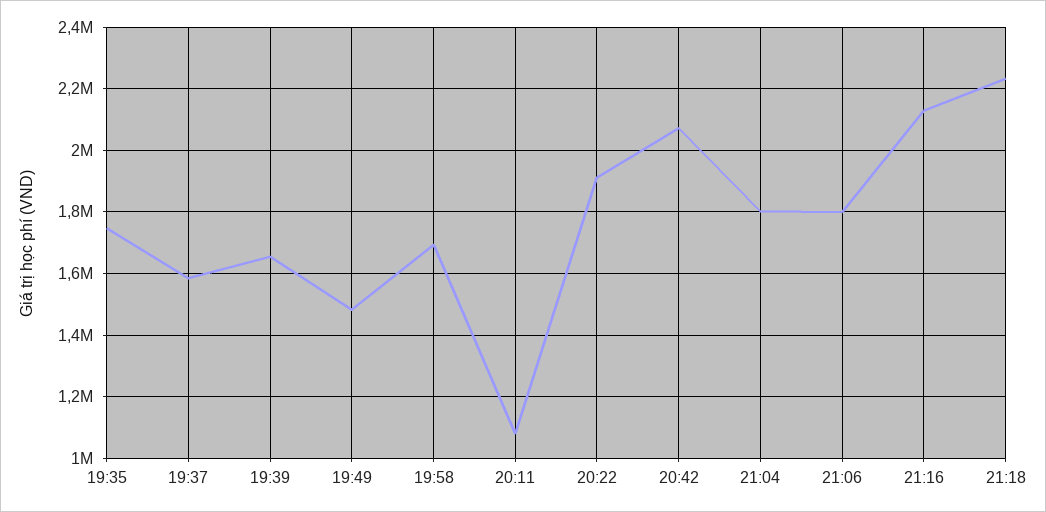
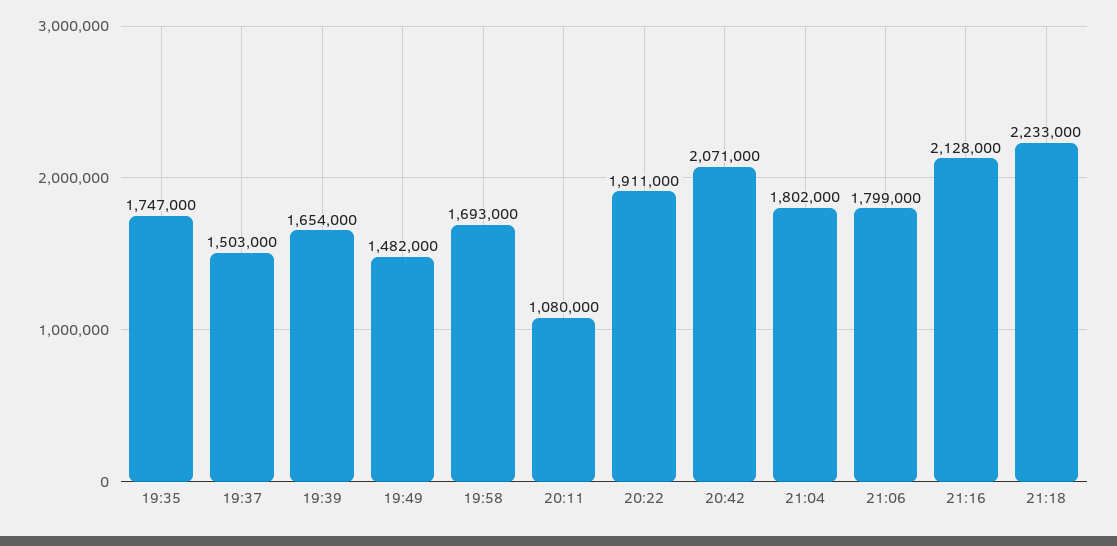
19:37: 1580000 -> 1503000

